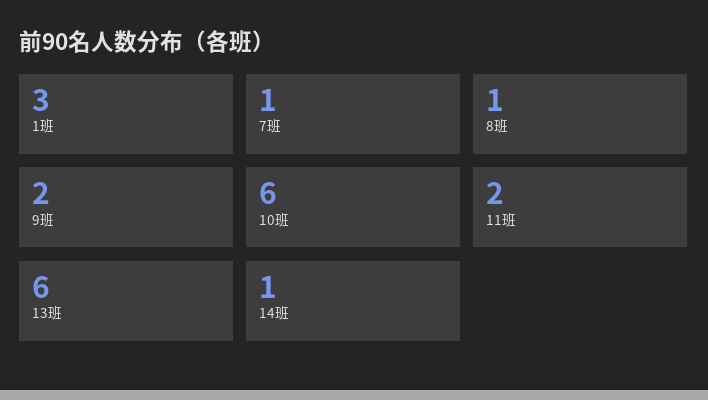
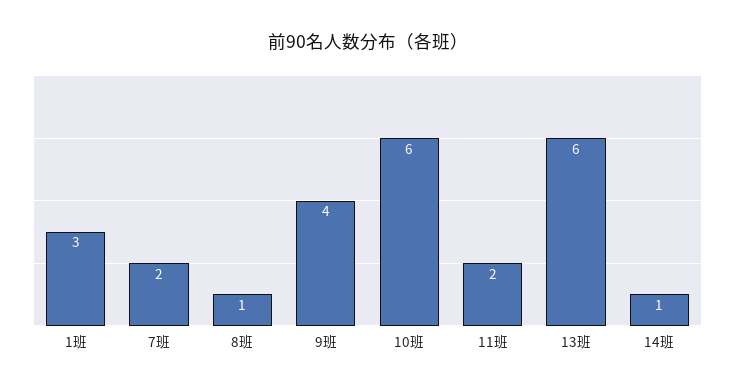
7班: 1 -> 2
9班: 2 -> 4

